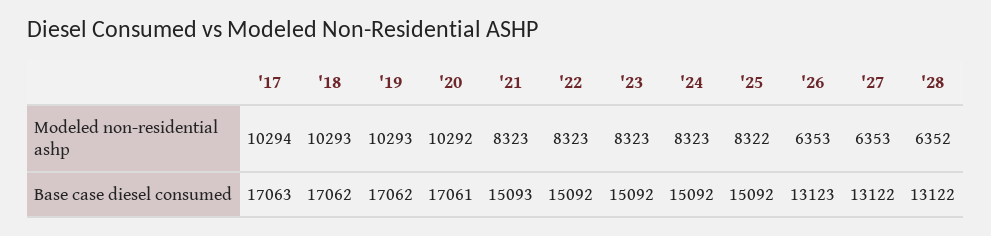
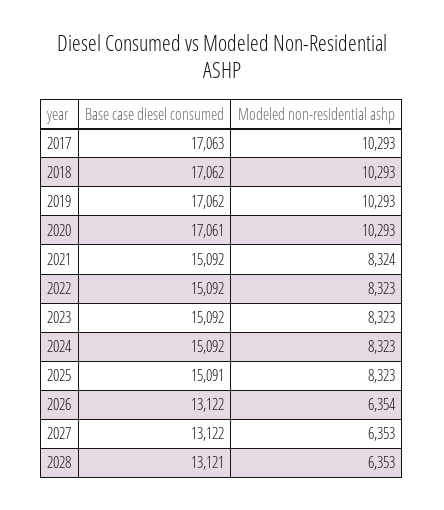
'17, Modeled non-residential ashp: 10294 -> 10293
'20, Modeled non-residential ashp: 10292 -> 10293
'21, Modeled non-residential ashp: 8323 -> 8324
'25, Modeled non-residential ashp: 8322 -> 8323
'26, Modeled non-residential ashp: 6353 -> 6354
'28, Modeled non-residential ashp: 6352 -> 6353
'21, Base case diesel consumed: 15093 -> 15092
'25, Base case diesel consumed: 15092 -> 15091
'26, Base case diesel consumed: 13123 -> 13122
'28, Base case diesel consumed: 13122 -> 13121

